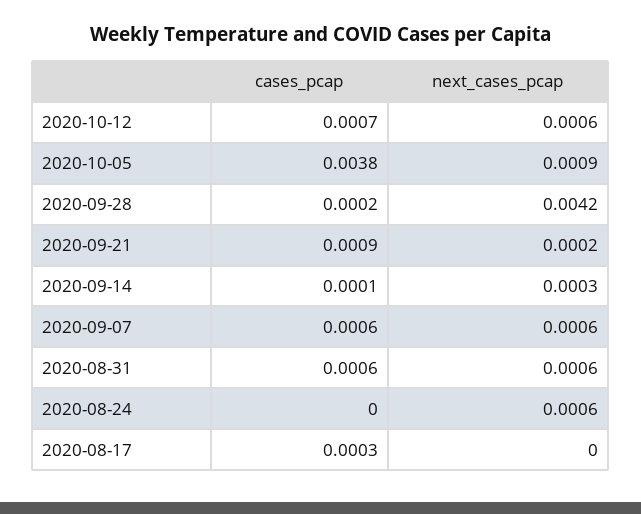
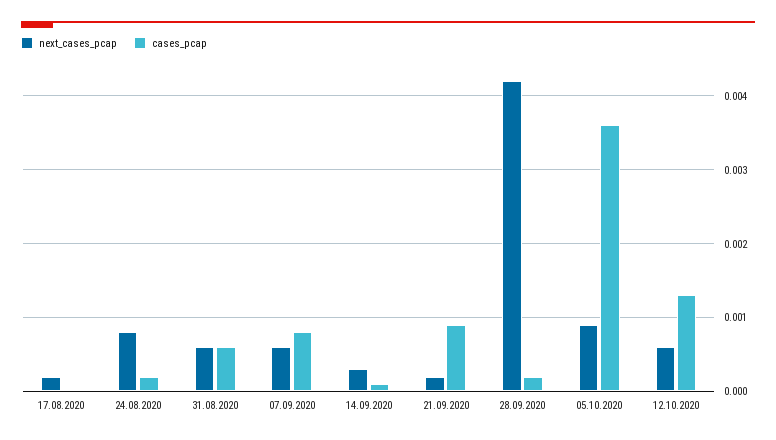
cases_pcap, 2020-10-12: 0.0007 -> 0.0013
cases_pcap, 2020-10-05: 0.0038 -> 0.0036
cases_pcap, 2020-09-07: 0.0006 -> 0.0008
cases_pcap, 2020-08-24: 0 -> 0.0002
next_cases_pcap, 2020-08-24: 0.0006 -> 0.0008
cases_pcap, 2020-08-17: 0.0003 -> 0
next_cases_pcap, 2020-08-17: 0 -> 0.0002

